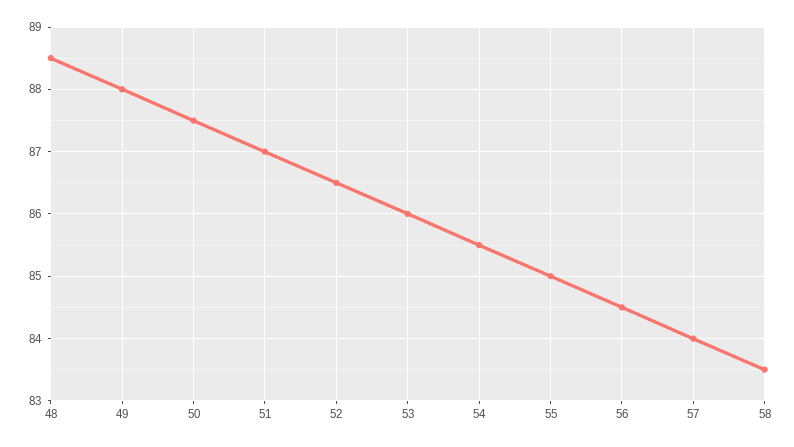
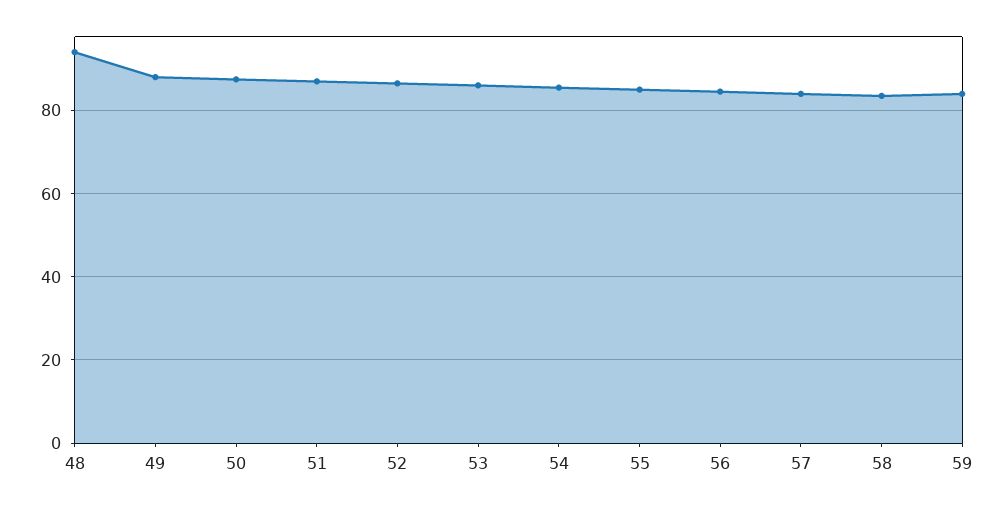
48: 88.5 -> 94
59: none -> 84

